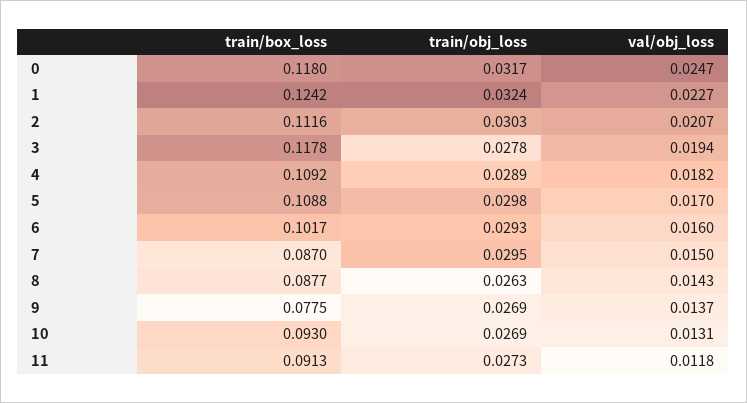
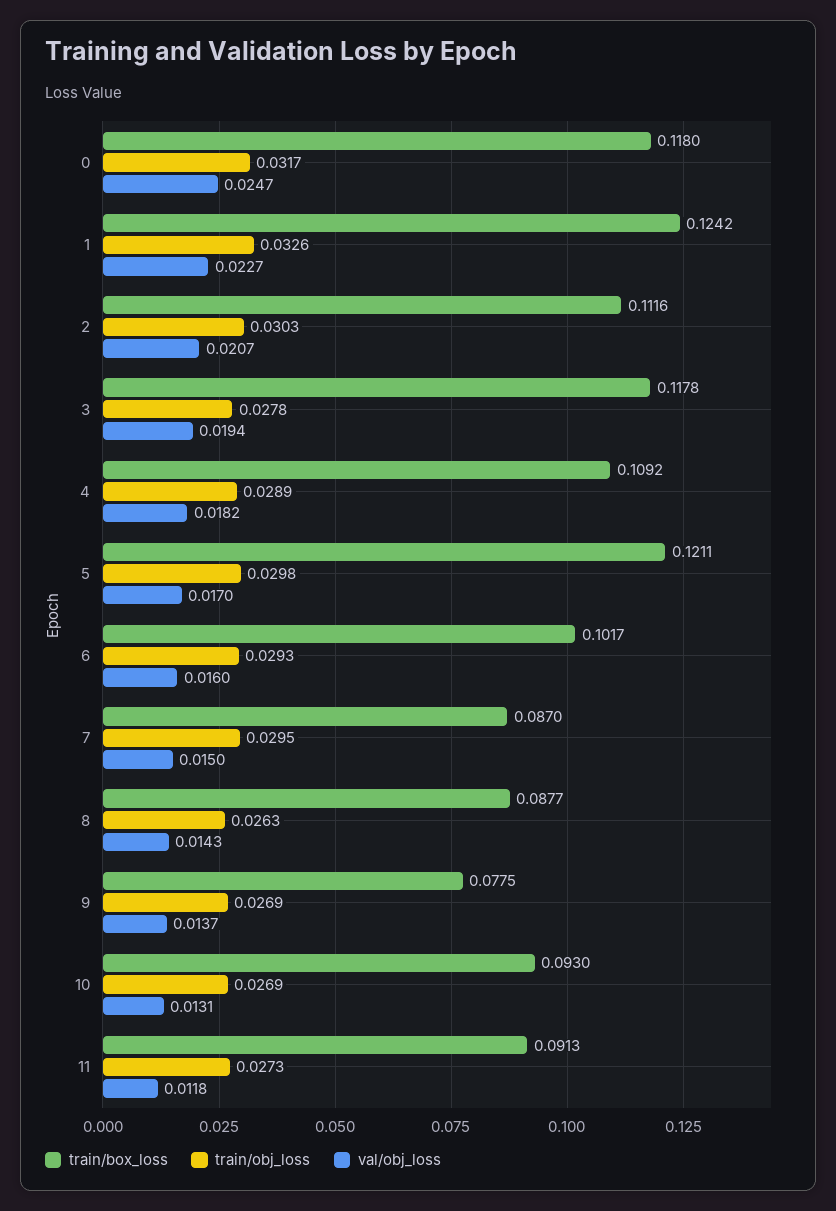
train/obj_loss, 1: 0.0324 -> 0.0326
train/box_loss, 5: 0.1088 -> 0.1211

